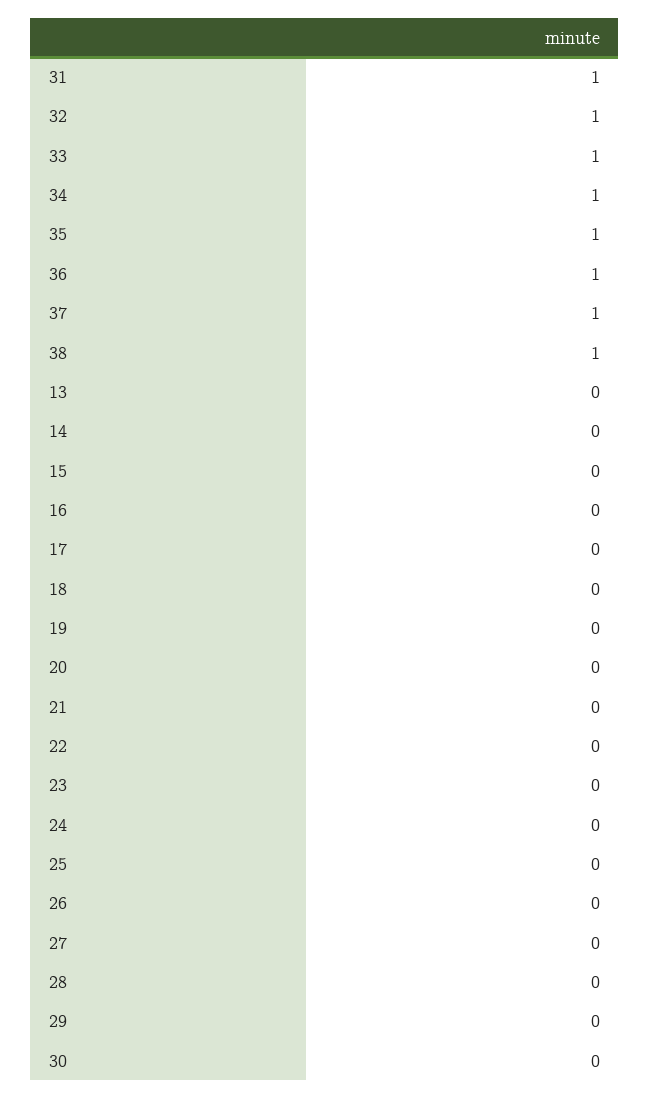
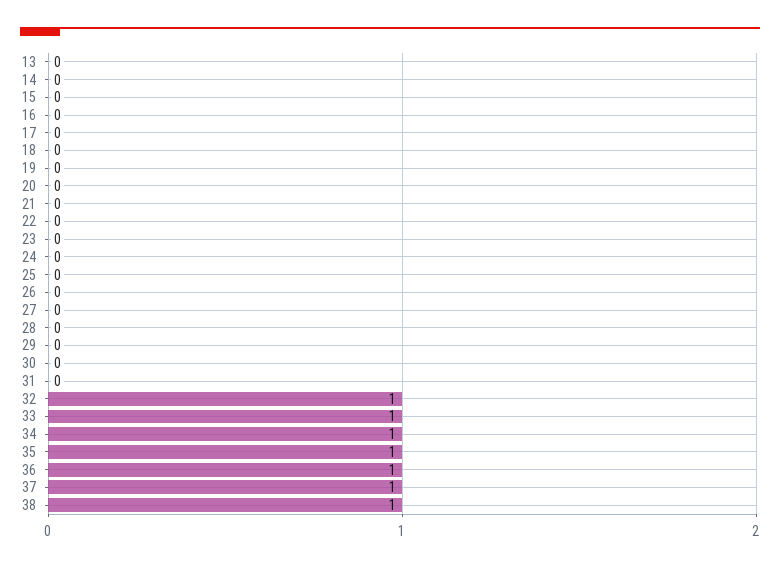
31: 1 -> 0

